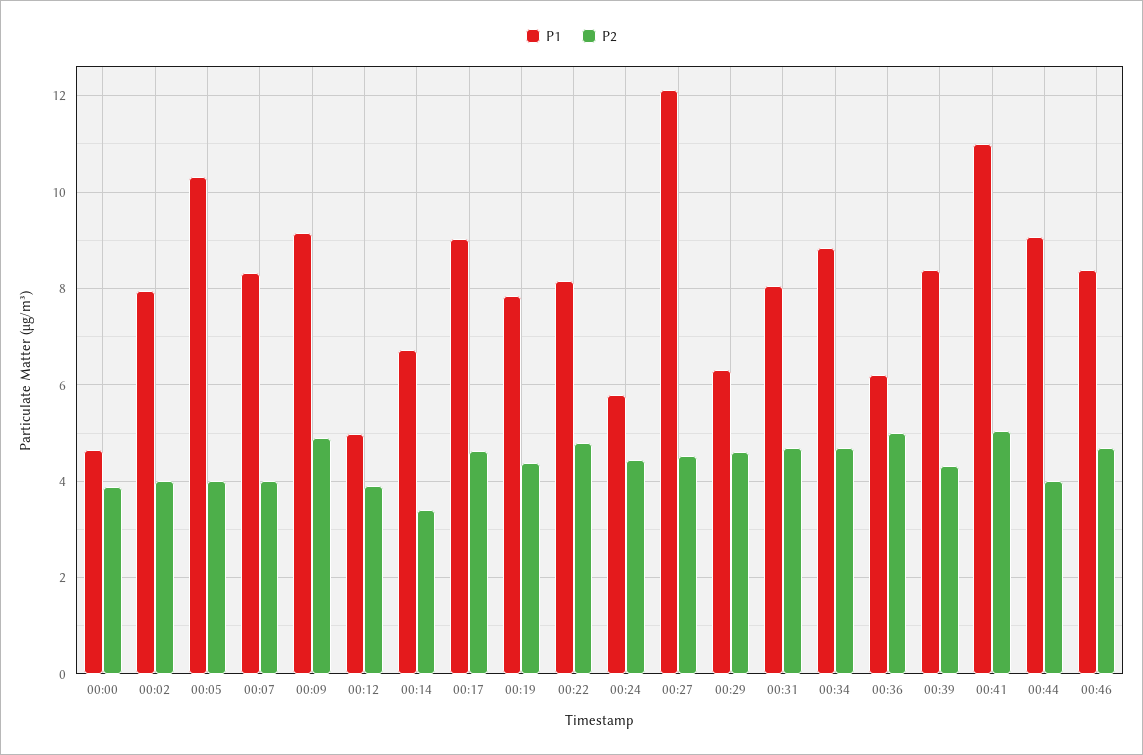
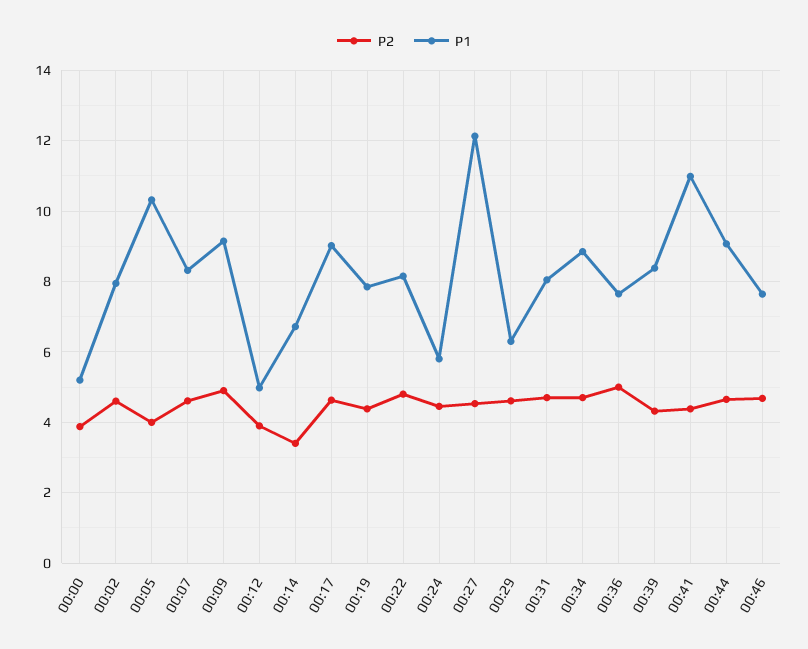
P1, 00:00: 4.6 -> 5.2
P2, 00:02: 4 -> 4.6
P2, 00:07: 4 -> 4.6
P1, 00:36: 6.2 -> 7.6
P2, 00:41: 5 -> 4.4
P2, 00:44: 4 -> 4.6
P1, 00:46: 8.4 -> 7.6

